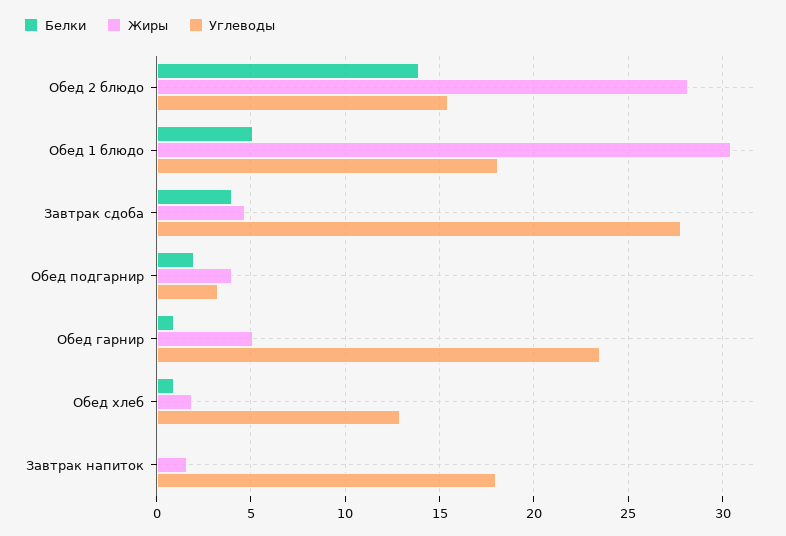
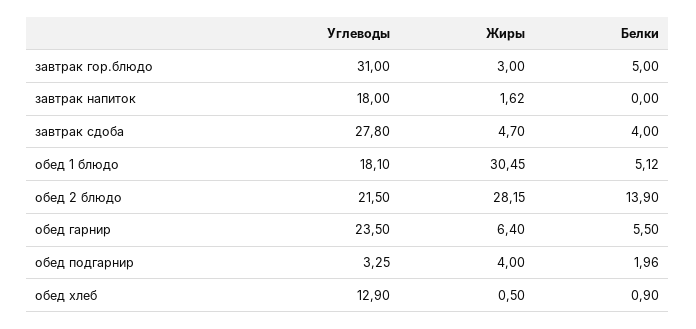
Углеводы, Обед 2 блюдо: 15.5 -> 21.5
Белки, Обед гарнир: 1 -> 5.5
Жиры, Обед гарнир: 5 -> 6.4
Жиры, Обед хлеб: 2 -> 0.5
Углеводы, завтрак гор.блюдо: none -> 31
Жиры, завтрак гор.блюдо: none -> 3
Белки, завтрак гор.блюдо: none -> 5

